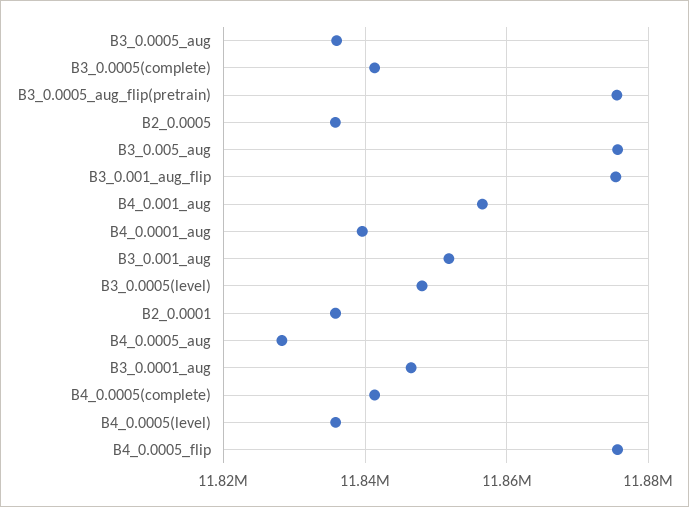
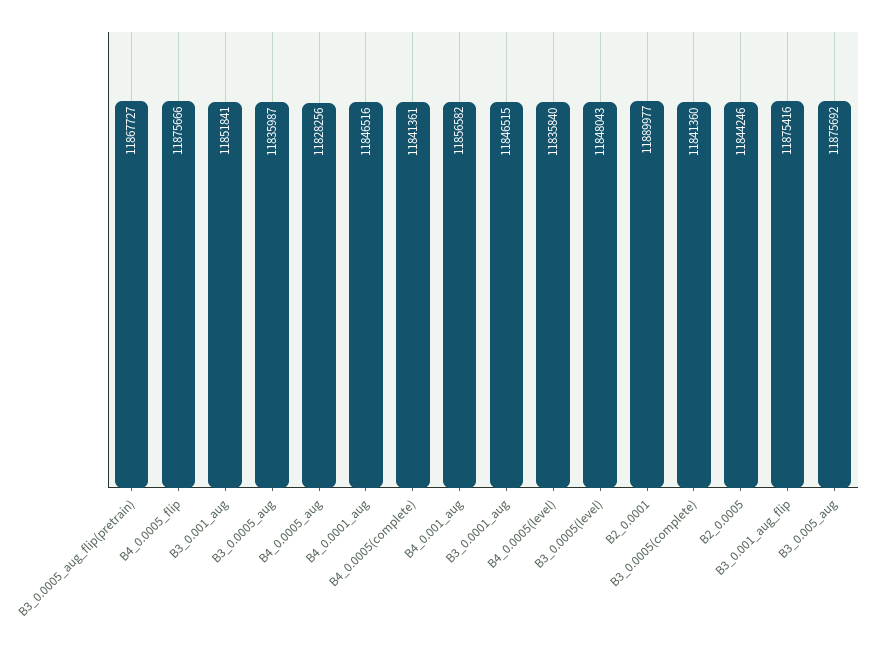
B3_0.0005_aug_flip(pretrain): 11876000 -> 11867727
B2_0.0005: 11836000 -> 11844246
B4_0.0001_aug: 11840000 -> 11846516
B2_0.0001: 11836000 -> 11889977

